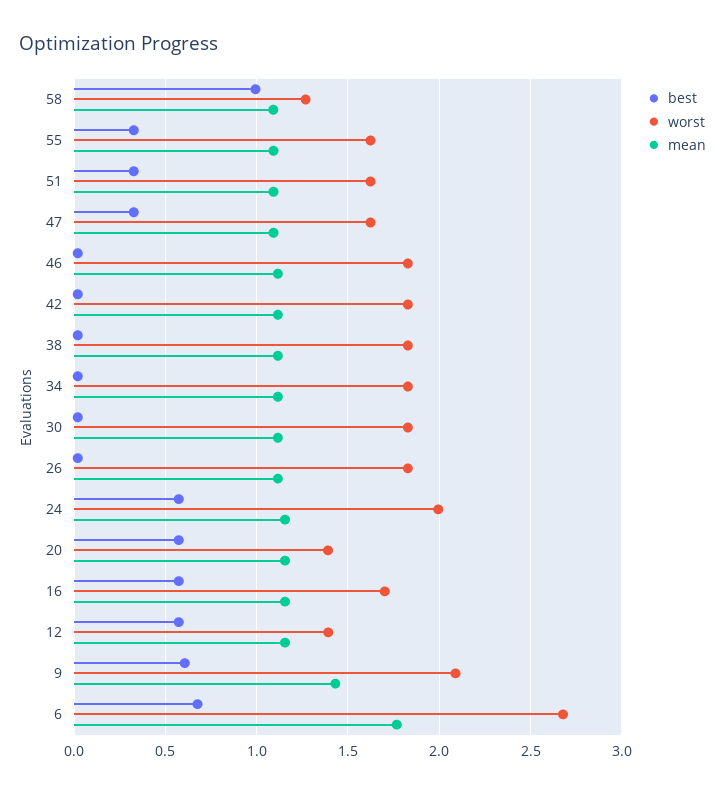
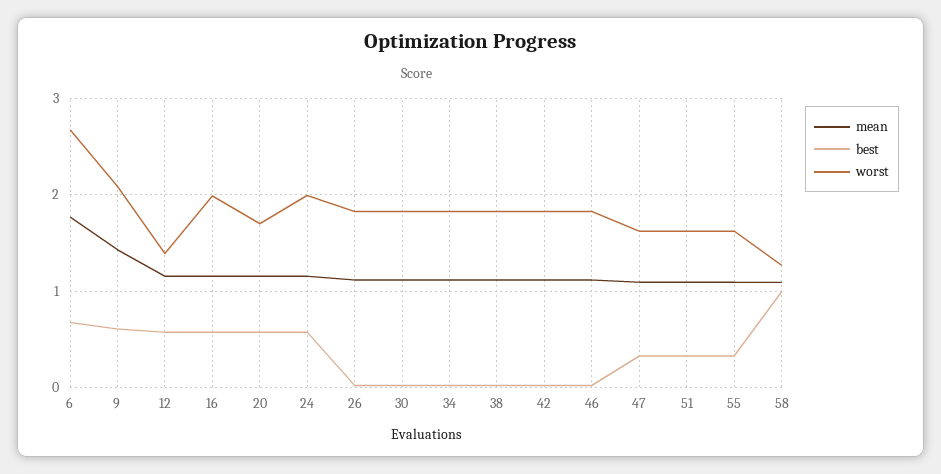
worst, 20: 1.4 -> 1.7
worst, 16: 1.7 -> 2

